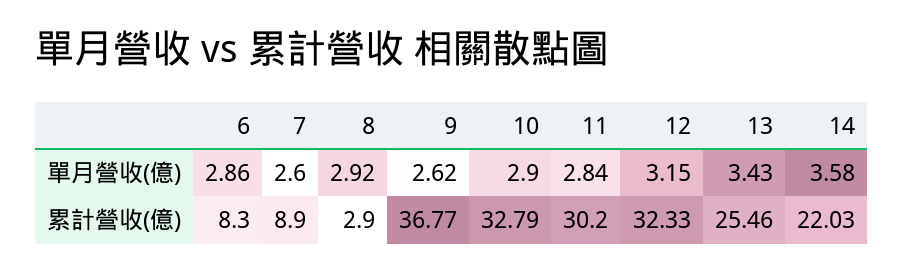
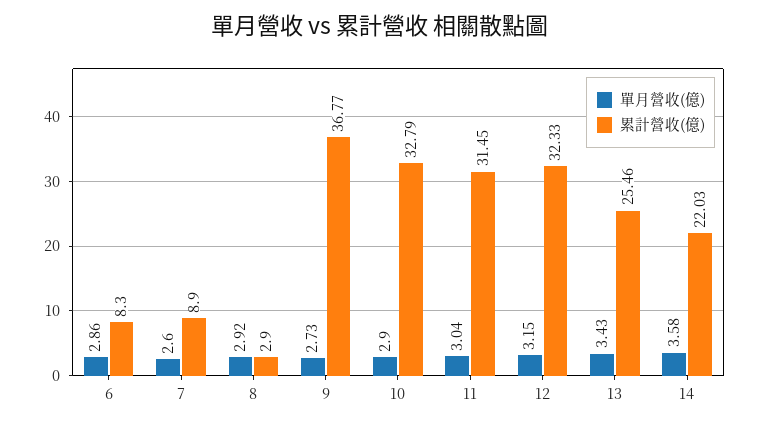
單月營收(億), 9: 2.62 -> 2.73
單月營收(億), 11: 2.84 -> 3.04
累計營收(億), 11: 30.2 -> 31.45

